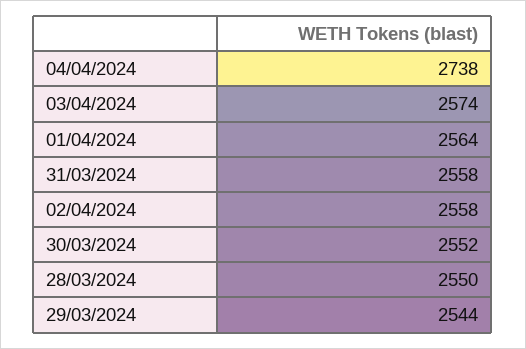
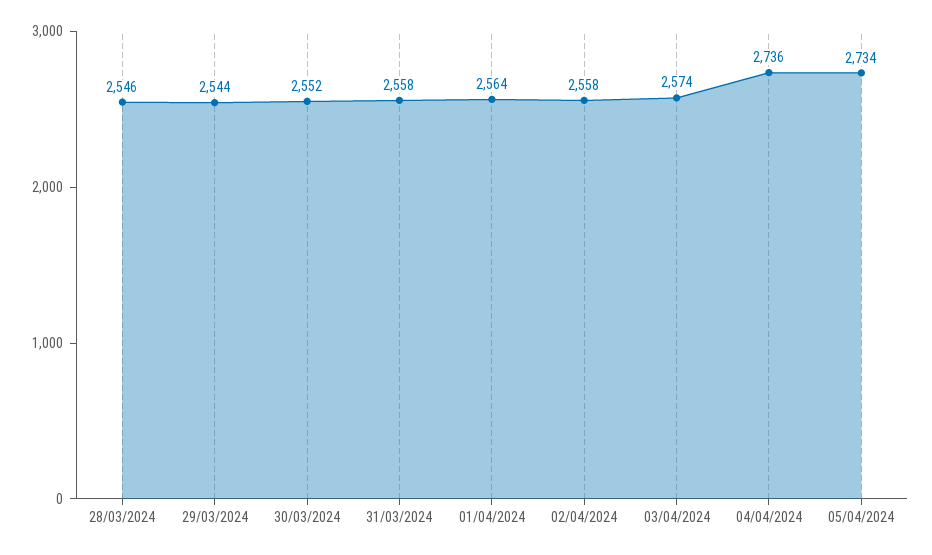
04/04/2024: 2738 -> 2736
28/03/2024: 2550 -> 2546
05/04/2024: none -> 2734

